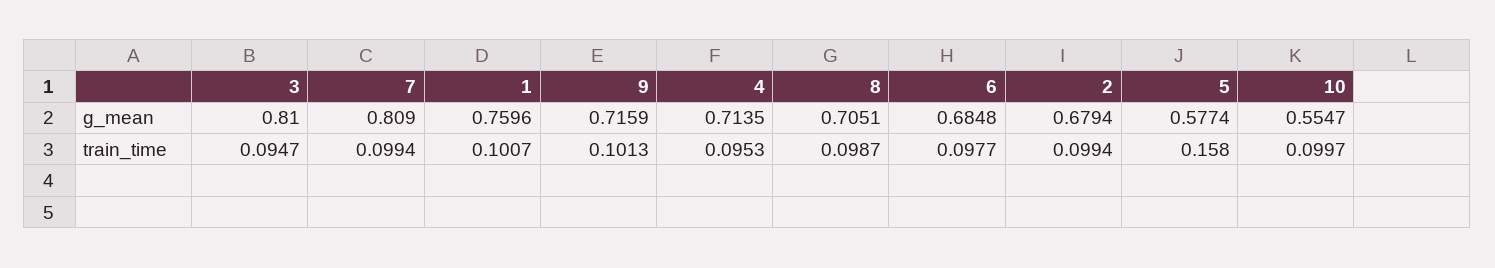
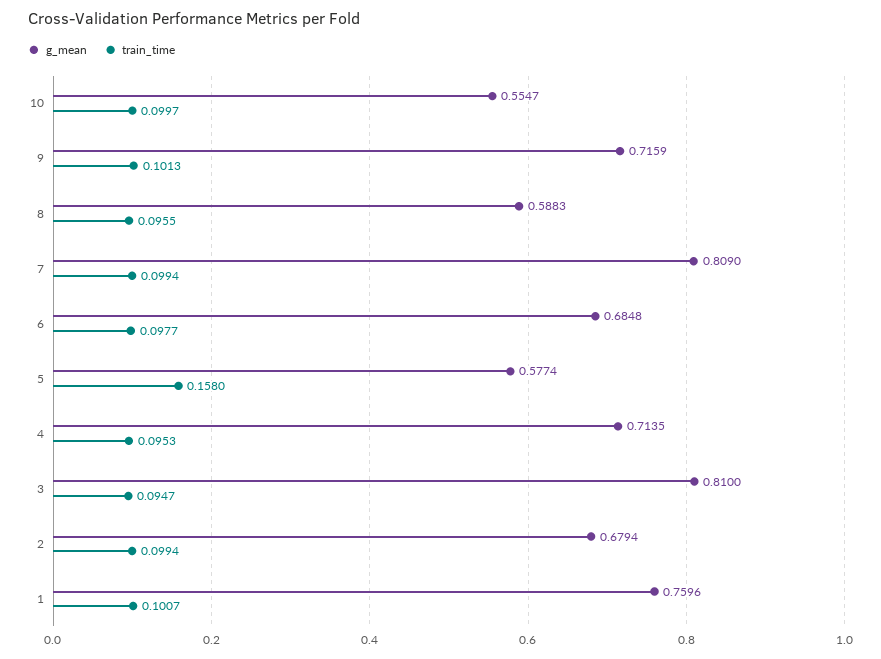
g_mean, 8: 0.7051 -> 0.5883
train_time, 8: 0.0987 -> 0.0955

